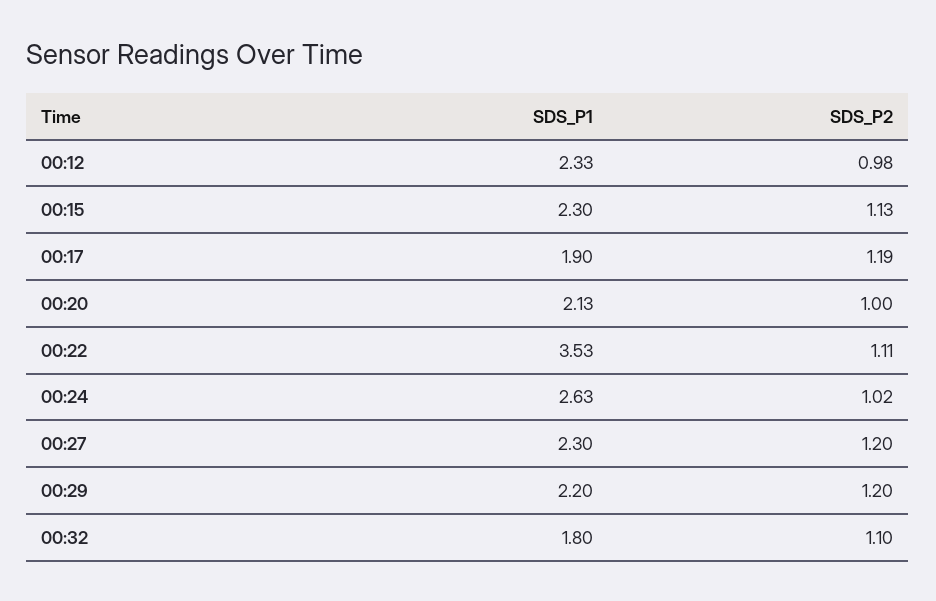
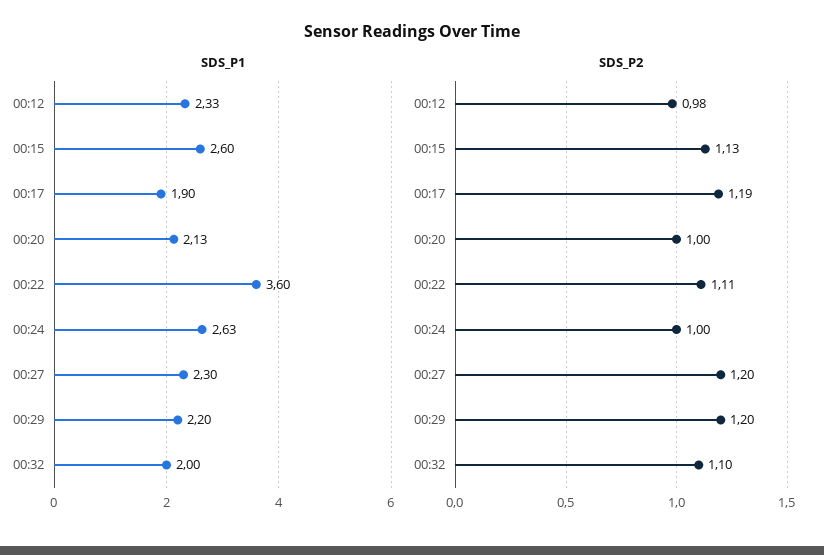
SDS_P1, 00:15: 2.3 -> 2.6
SDS_P1, 00:22: 3.53 -> 3.6
SDS_P2, 00:24: 1.02 -> 1
SDS_P1, 00:32: 1.8 -> 2

